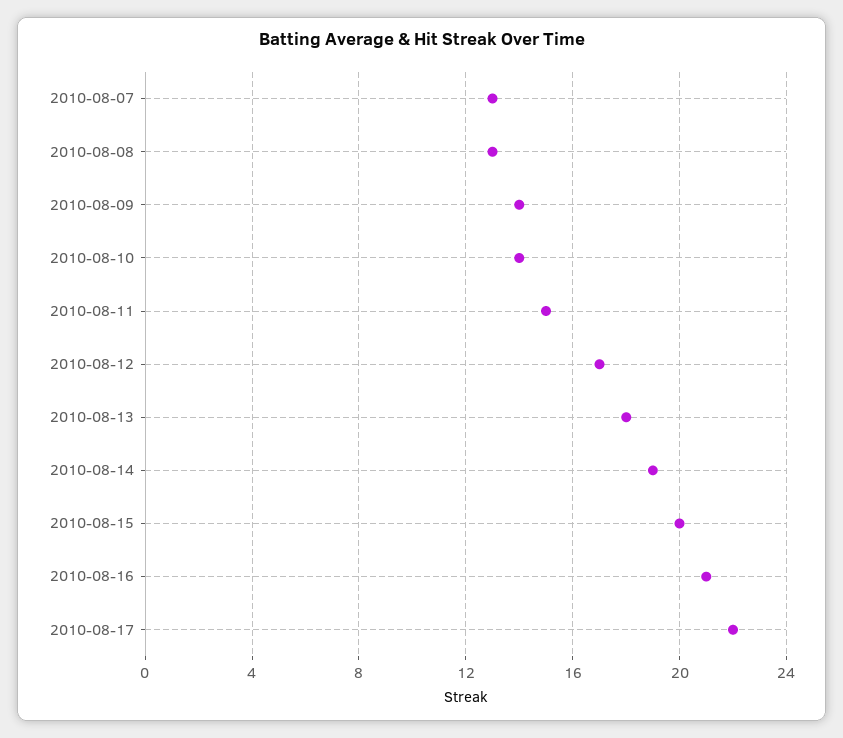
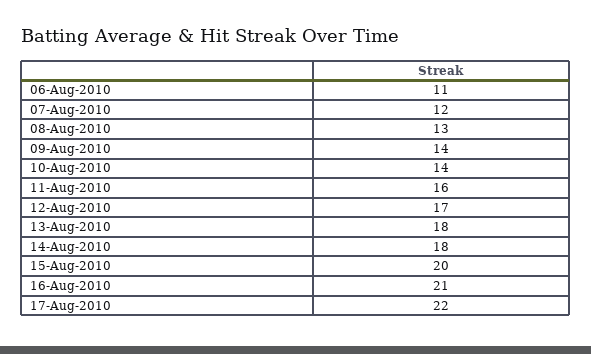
2010-08-07: 13 -> 12
2010-08-11: 15 -> 16
2010-08-14: 19 -> 18
06-Aug-2010: none -> 11

